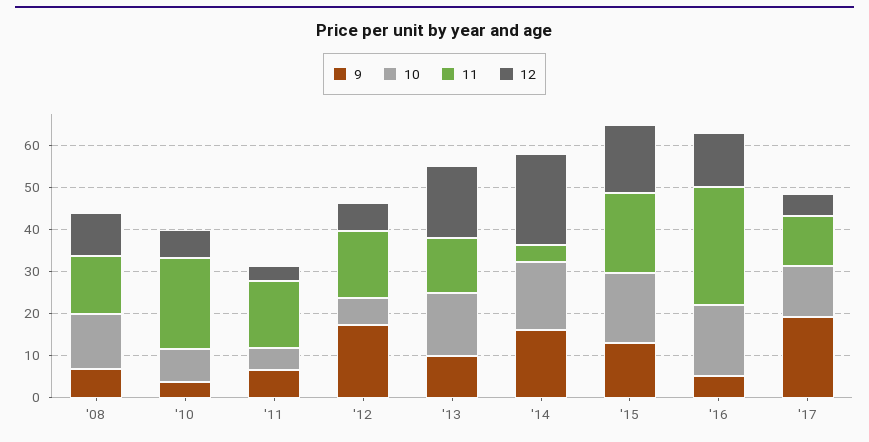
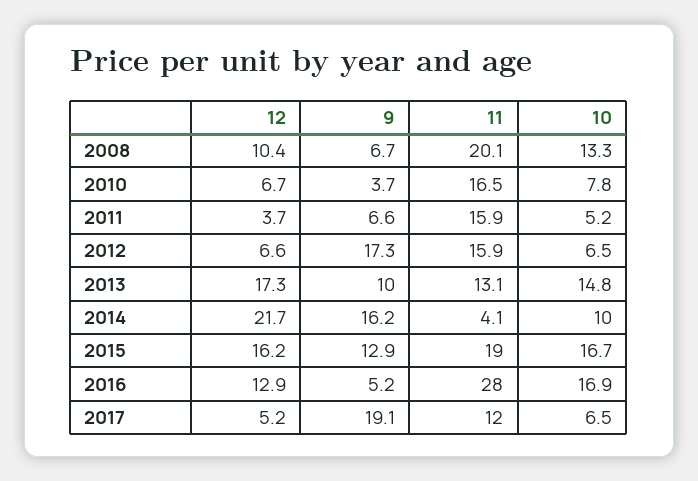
11, '08: 14 -> 20.1
11, '10: 22 -> 16.5
10, '14: 16 -> 10
10, '17: 12 -> 6.5

